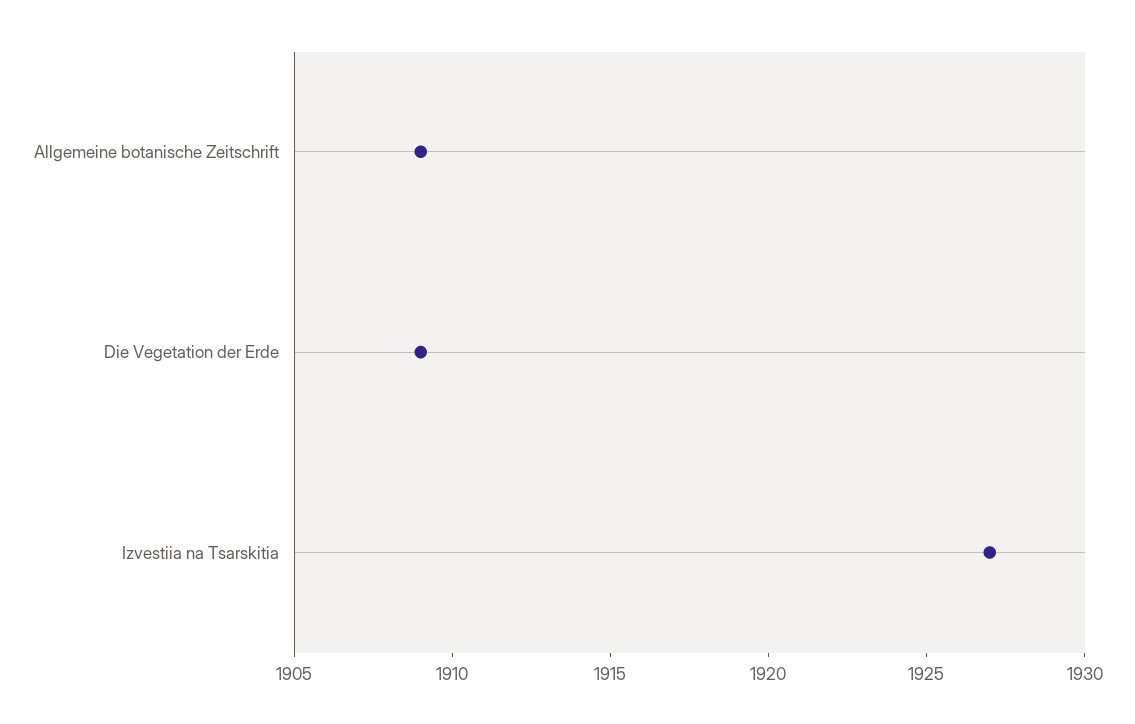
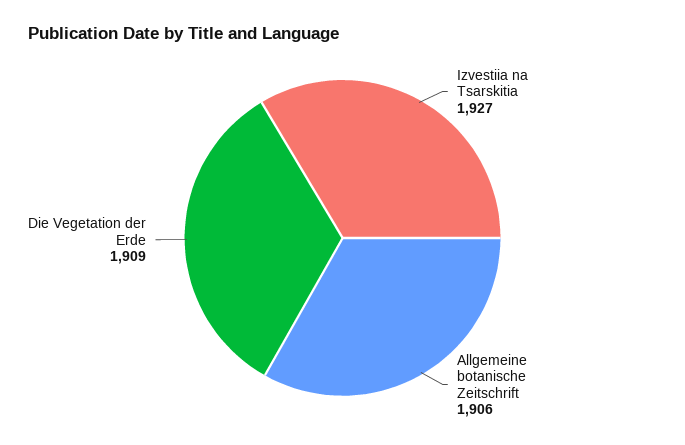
Allgemeine botanische Zeitschrift: 1909 -> 1906

